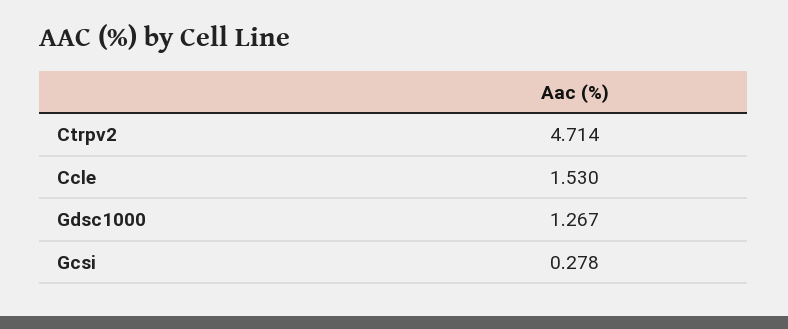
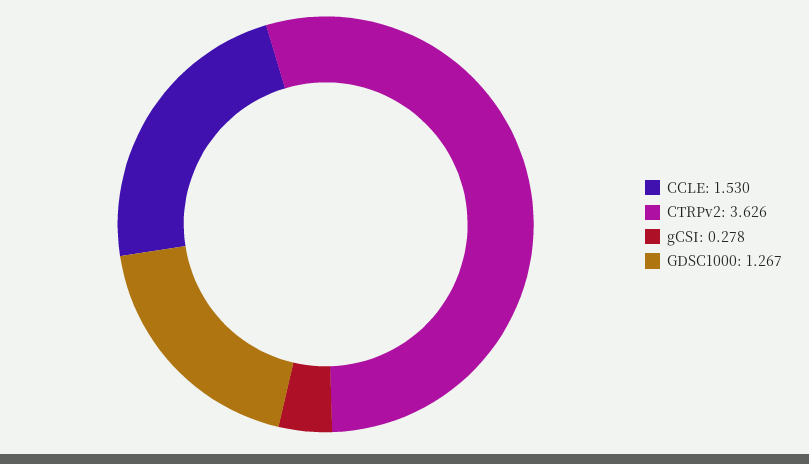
Ctrpv2: 4.714 -> 3.626

